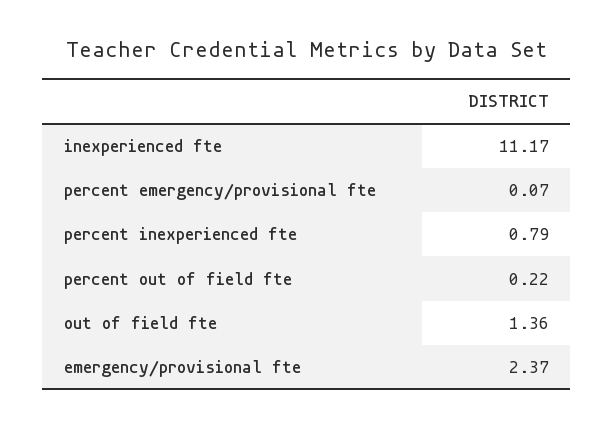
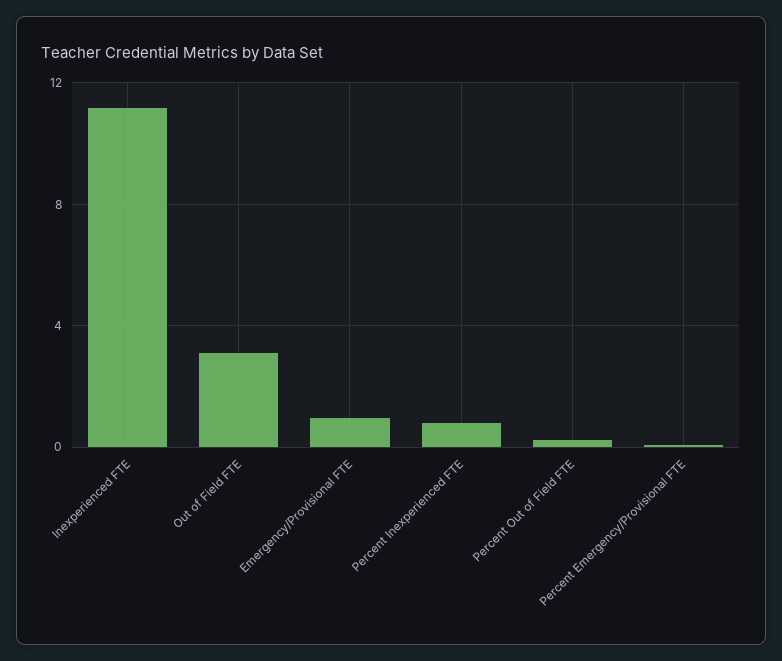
out of field fte: 1.36 -> 3
emergency/provisional fte: 2.37 -> 1

